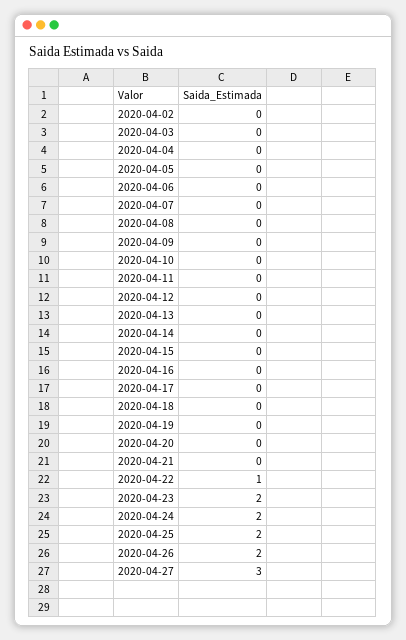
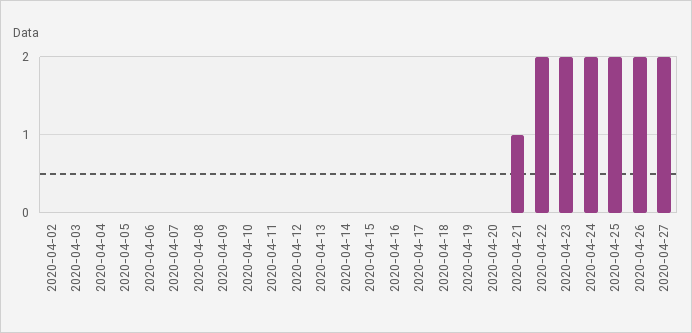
2020-04-21: 0 -> 1
2020-04-22: 1 -> 2
2020-04-27: 3 -> 2

